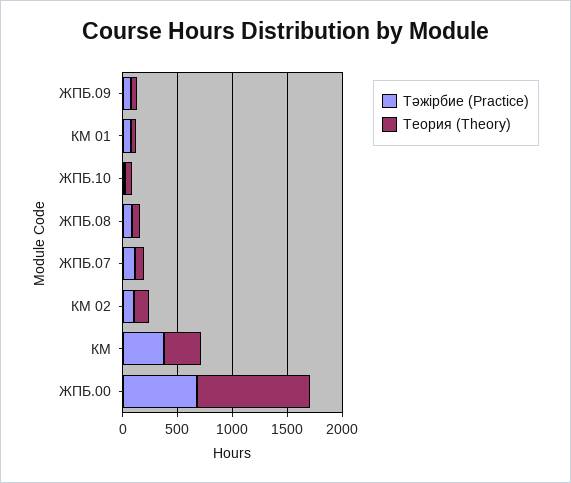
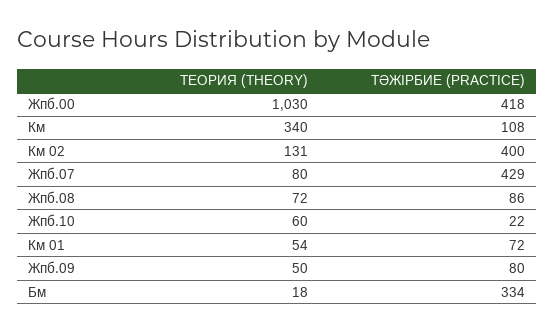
Тәжірбие (Practice), ЖПБ.07: 100 -> 429
Тәжірбие (Practice), КМ 02: 100 -> 400
Тәжірбие (Practice), КМ: 400 -> 108
Тәжірбие (Practice), ЖПБ.00: 700 -> 418
Теория (Theory), Бм: none -> 18
Тәжірбие (Practice), Бм: none -> 334

